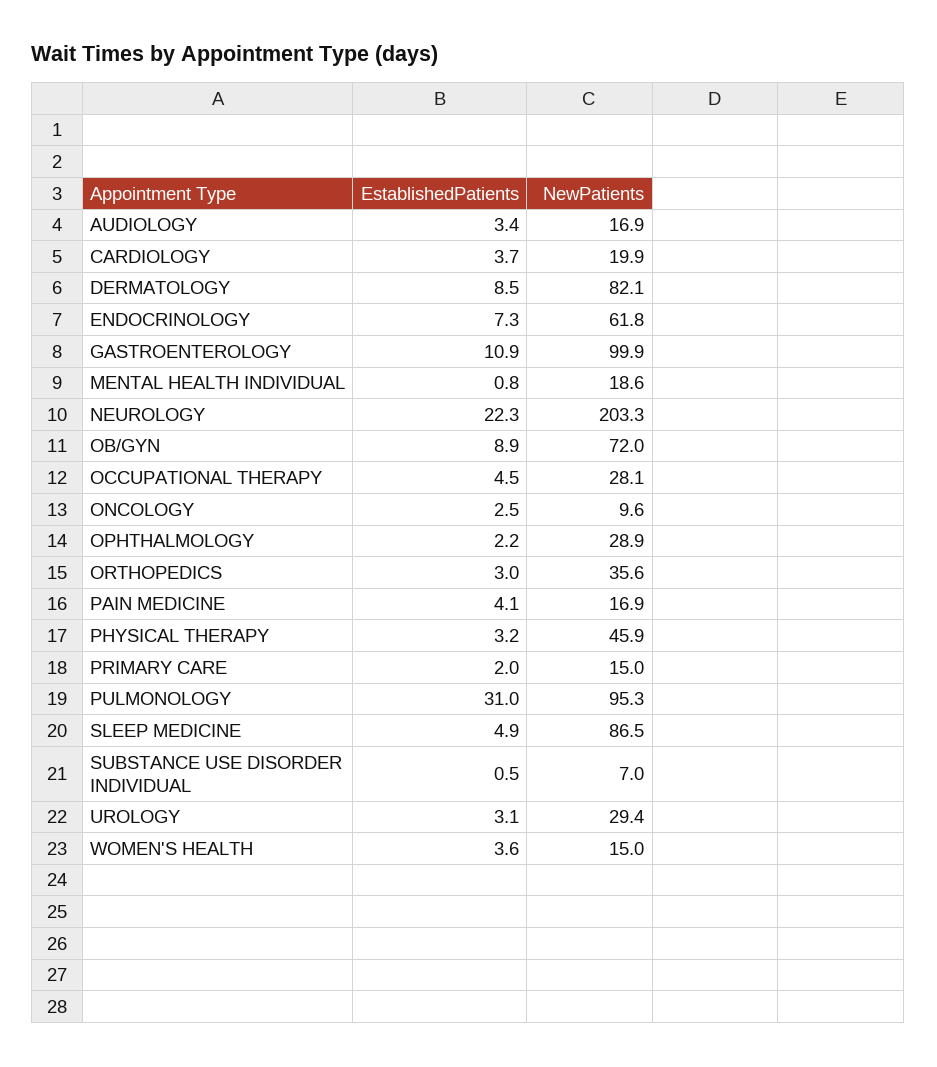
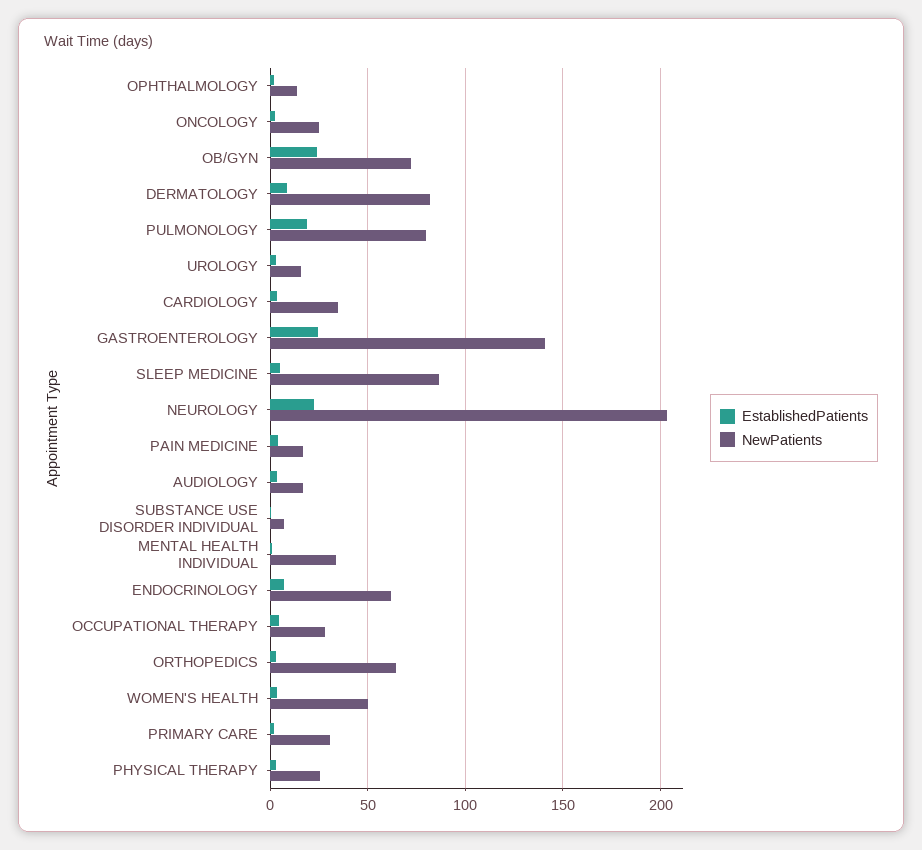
NewPatients, CARDIOLOGY: 19.9 -> 35
EstablishedPatients, GASTROENTEROLOGY: 10.9 -> 25
NewPatients, GASTROENTEROLOGY: 99.9 -> 140
NewPatients, MENTAL HEALTH INDIVIDUAL: 18.6 -> 35
EstablishedPatients, OB/GYN: 8.9 -> 25
NewPatients, ONCOLOGY: 9.6 -> 25
NewPatients, OPHTHALMOLOGY: 28.9 -> 15
NewPatients, ORTHOPEDICS: 35.6 -> 65
NewPatients, PHYSICAL THERAPY: 45.9 -> 25
NewPatients, PRIMARY CARE: 15 -> 30
EstablishedPatients, PULMONOLOGY: 31 -> 20
NewPatients, PULMONOLOGY: 95.3 -> 80
NewPatients, UROLOGY: 29.4 -> 15
NewPatients, WOMEN'S HEALTH: 15 -> 50

